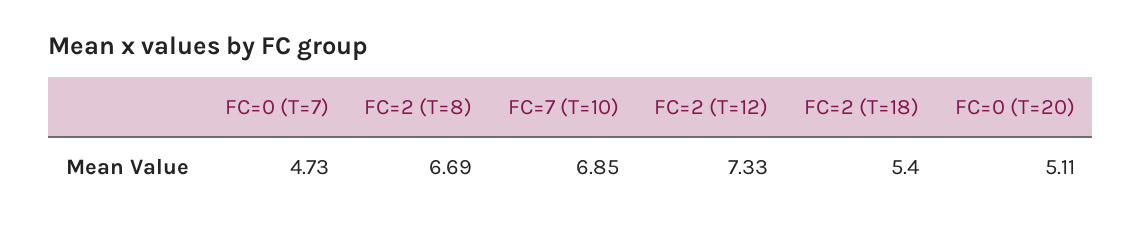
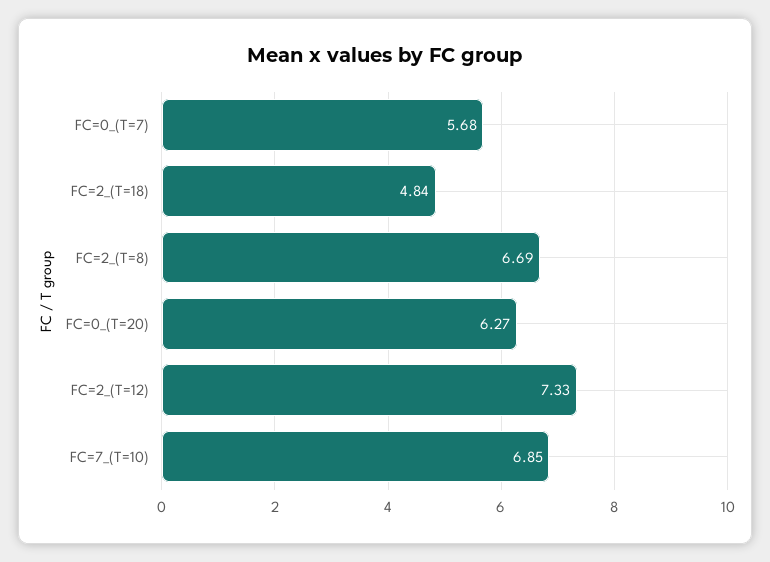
FC=0 (T=7): 4.73 -> 5.68
FC=2 (T=18): 5.4 -> 4.84
FC=0 (T=20): 5.11 -> 6.27

